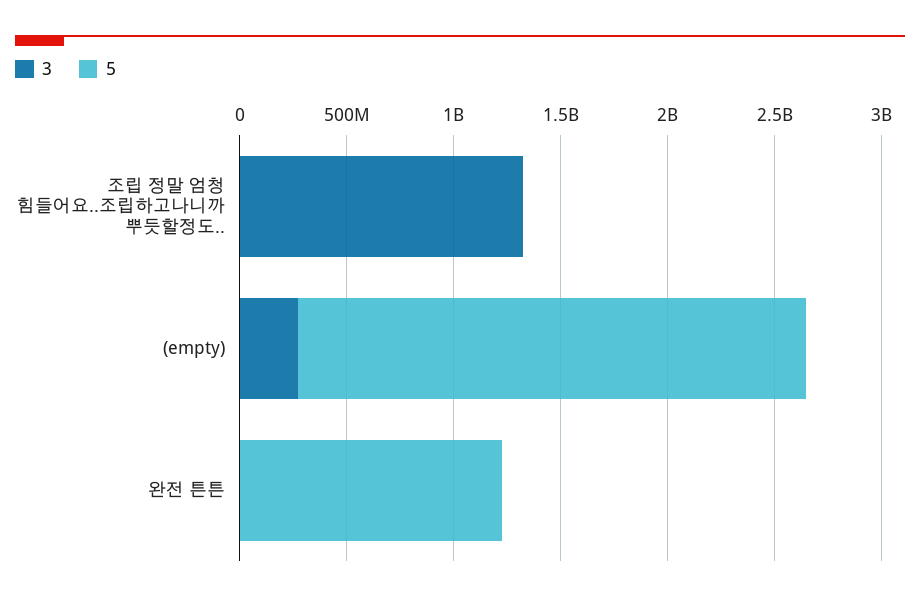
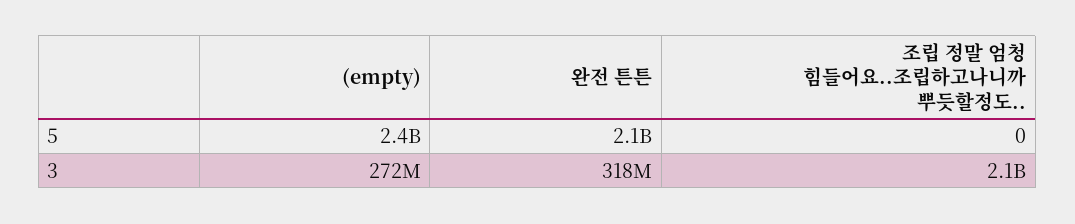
3, 조립 정말 엄청 힘들어요..조립하고나니까 뿌듯할정도..: 1300000000 -> 2100000000
3, 완전 튼튼: 0 -> 318000000
5, 완전 튼튼: 1200000000 -> 2100000000

